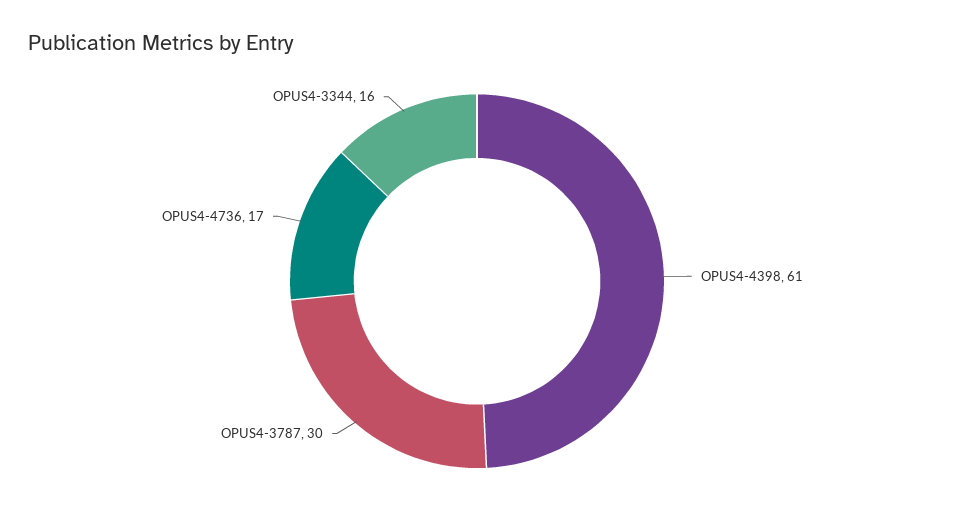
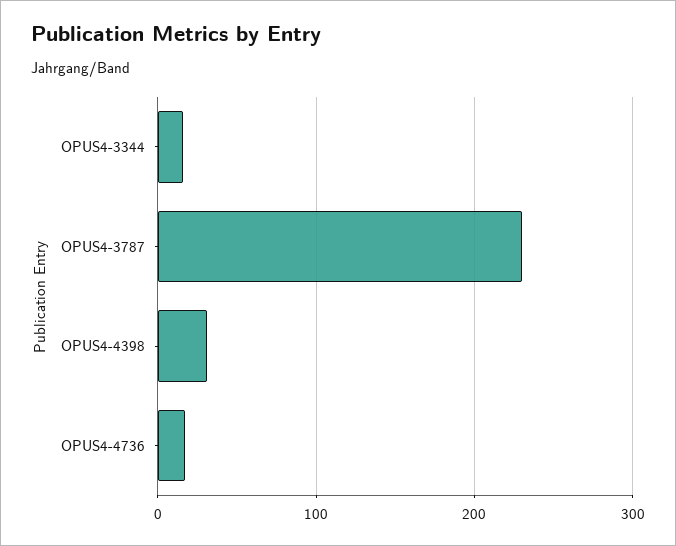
OPUS4-4398: 61 -> 30
OPUS4-3787: 30 -> 230

